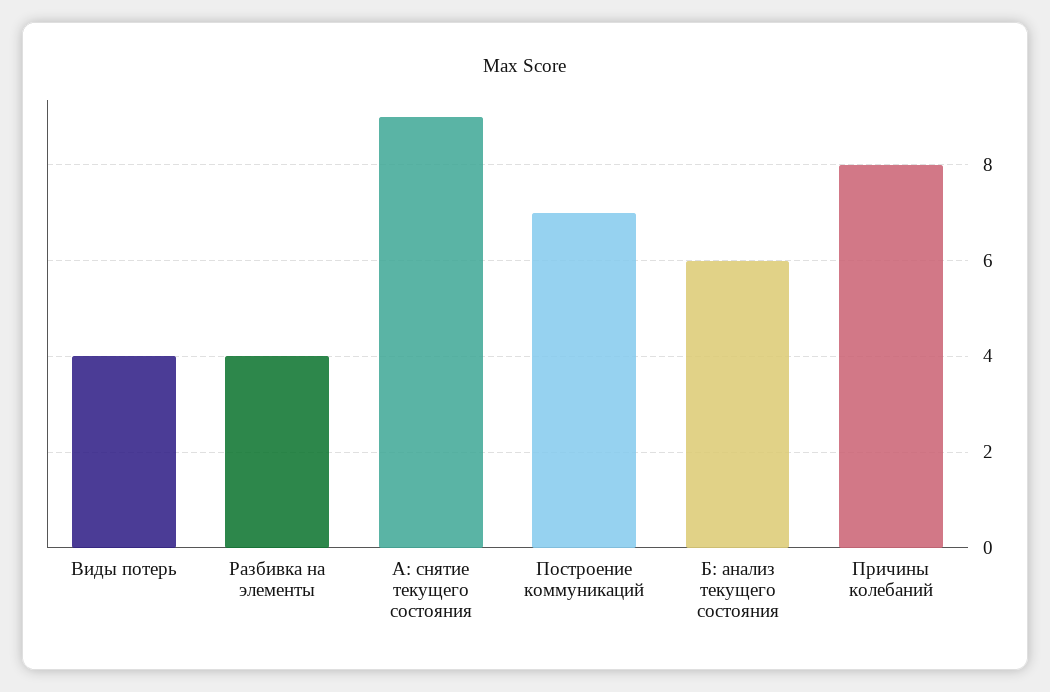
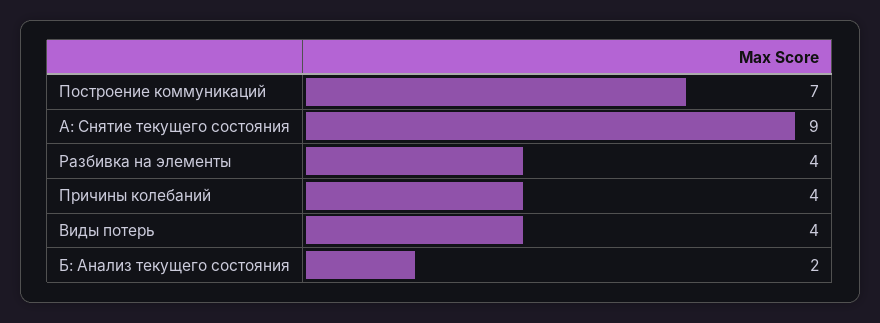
Б: анализ текущего состояния: 6 -> 2
Причины колебаний: 8 -> 4

